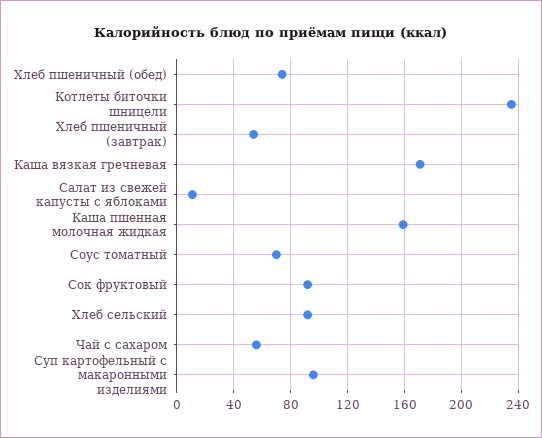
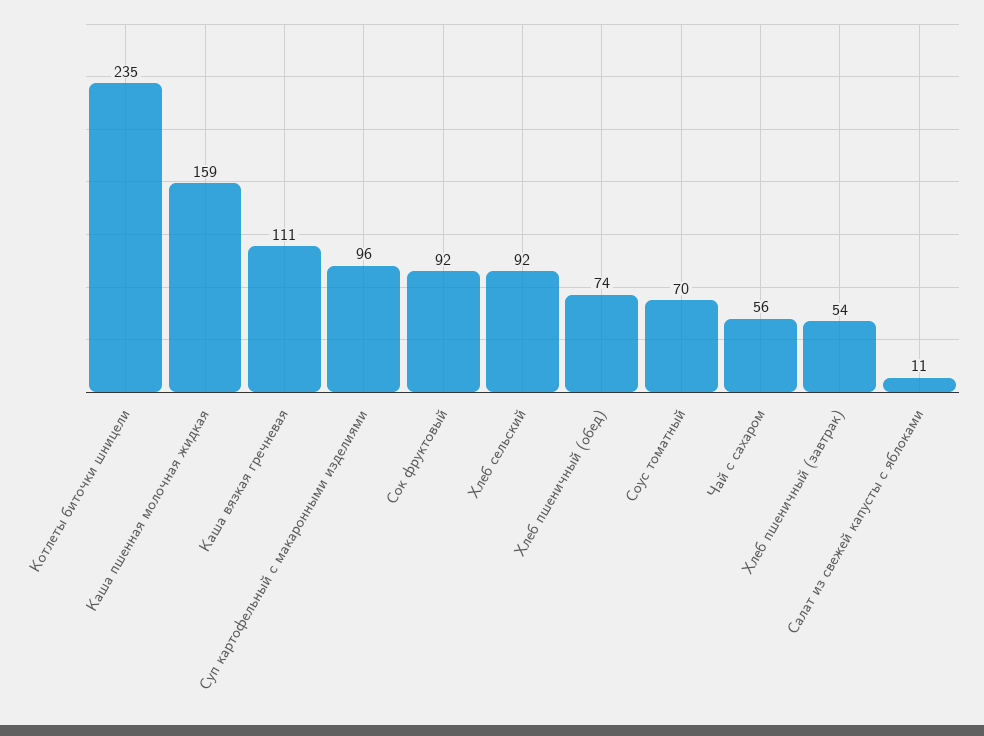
Каша вязкая гречневая: 170 -> 111

